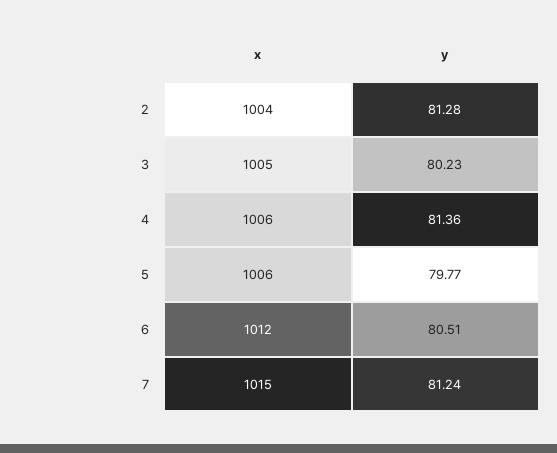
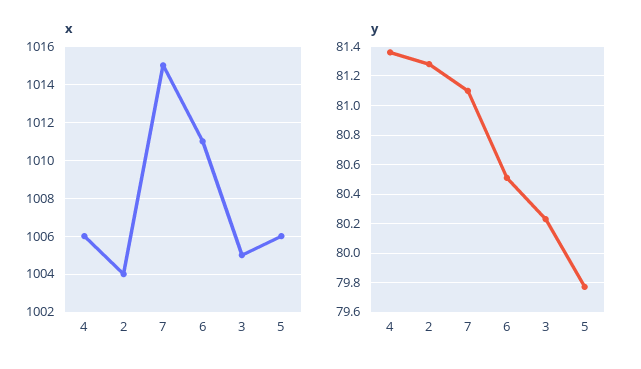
x, 6: 1012 -> 1011
y, 7: 81.24 -> 81.1

